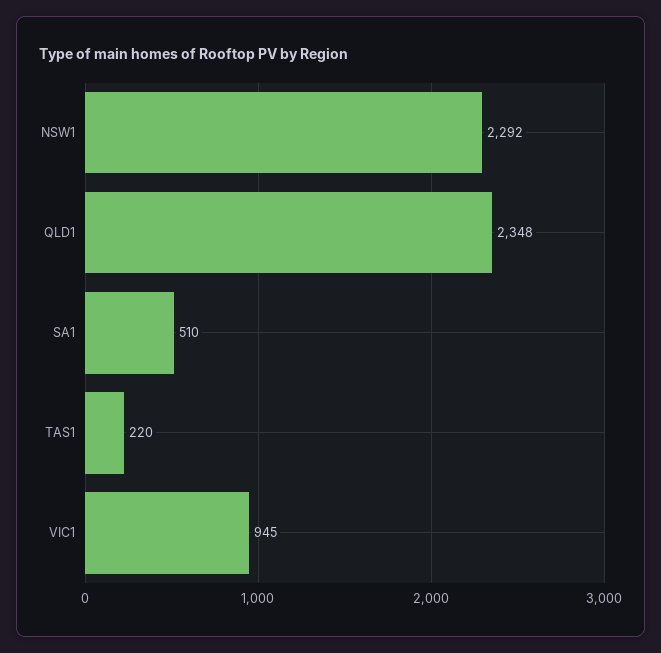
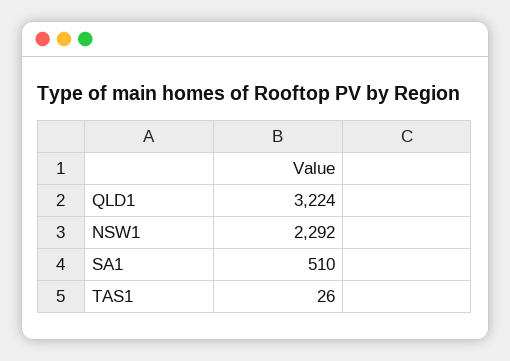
QLD1: 2348 -> 3224
TAS1: 220 -> 26
VIC1: 945 -> none

